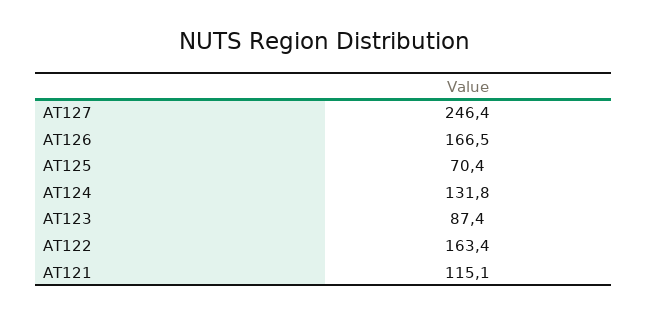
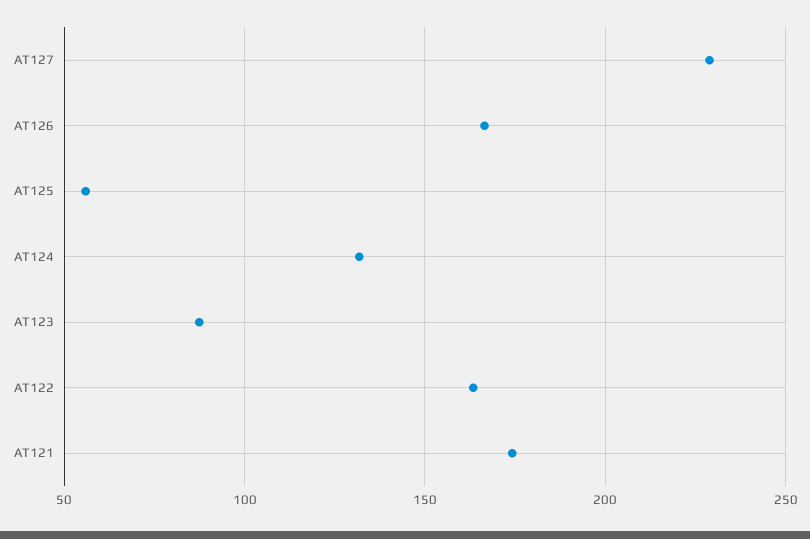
AT127: 246.4 -> 230
AT125: 70.4 -> 55
AT121: 115.1 -> 175

